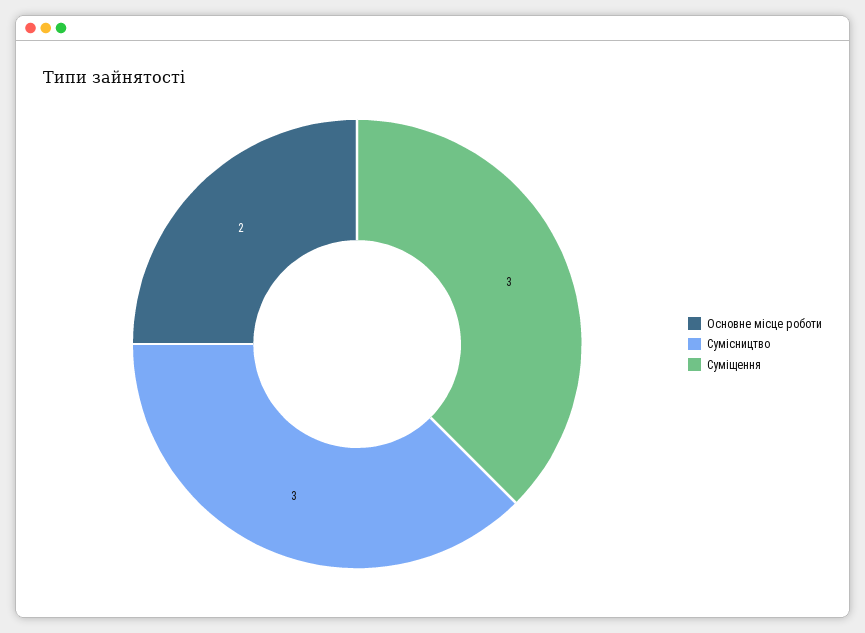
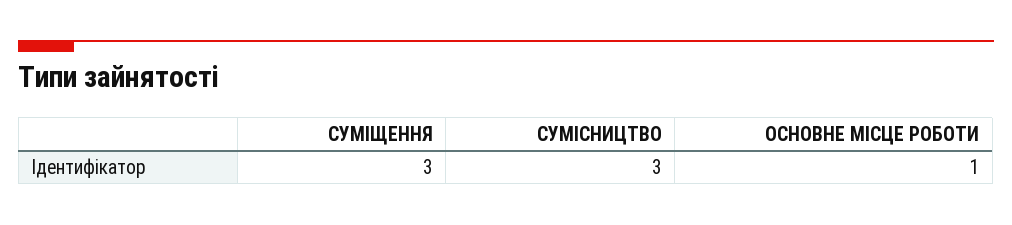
Основне місце роботи: 2 -> 1

